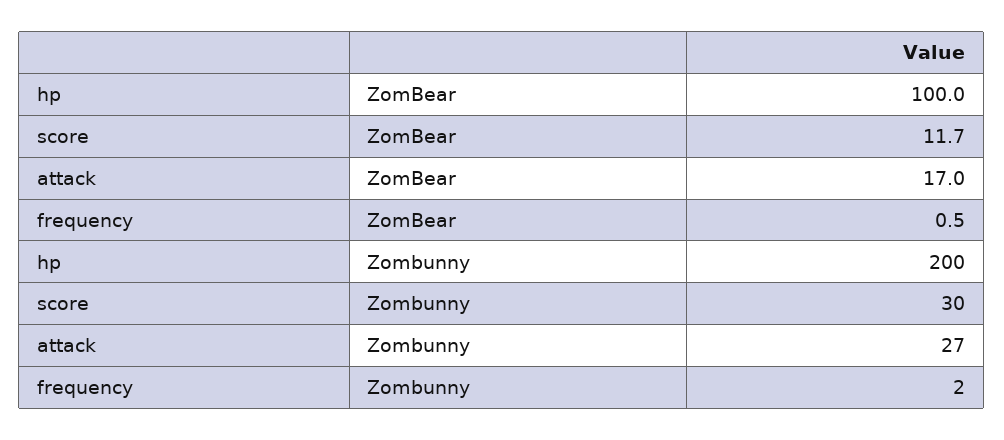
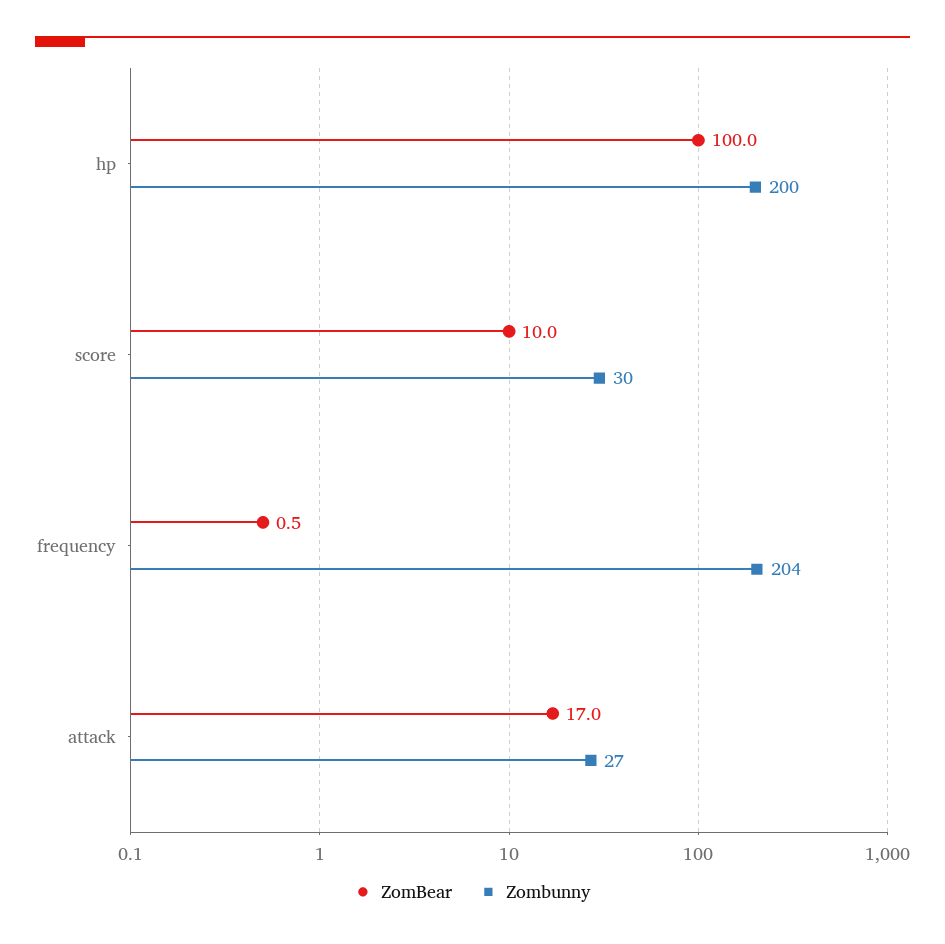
ZomBear, score: 11.7 -> 10
Zombunny, frequency: 2 -> 204

